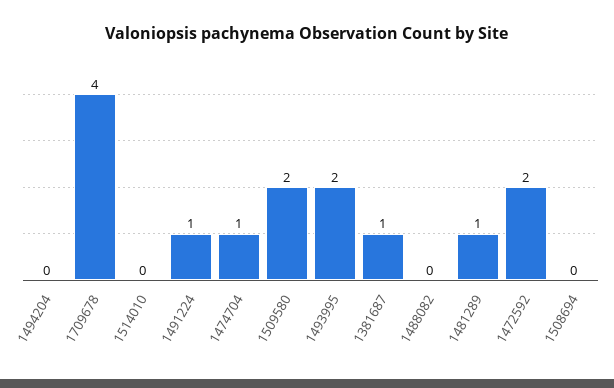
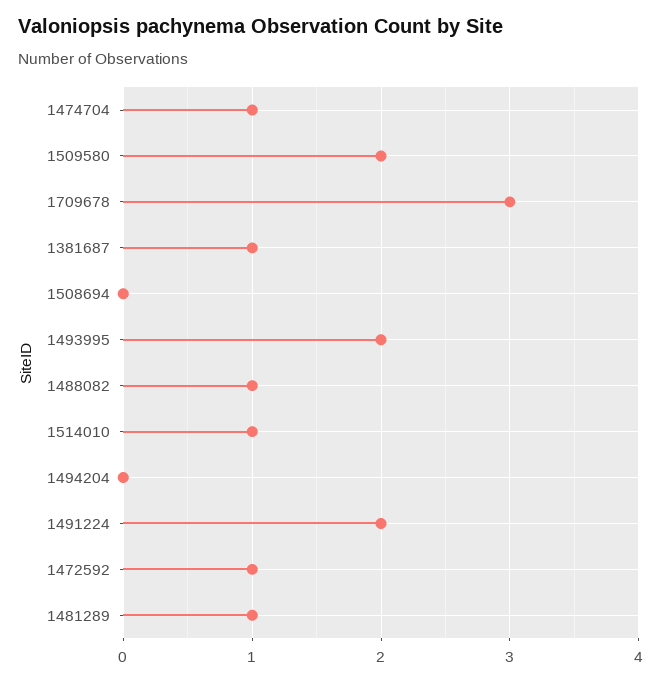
1709678: 4 -> 3
1514010: 0 -> 1
1491224: 1 -> 2
1488082: 0 -> 1
1472592: 2 -> 1

